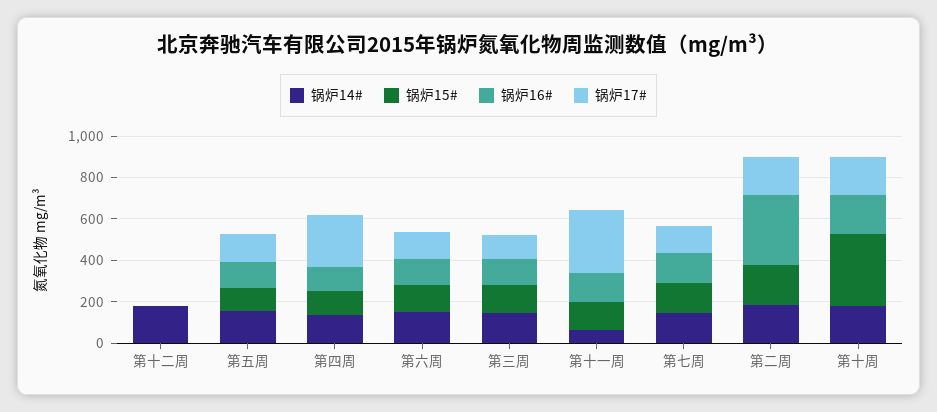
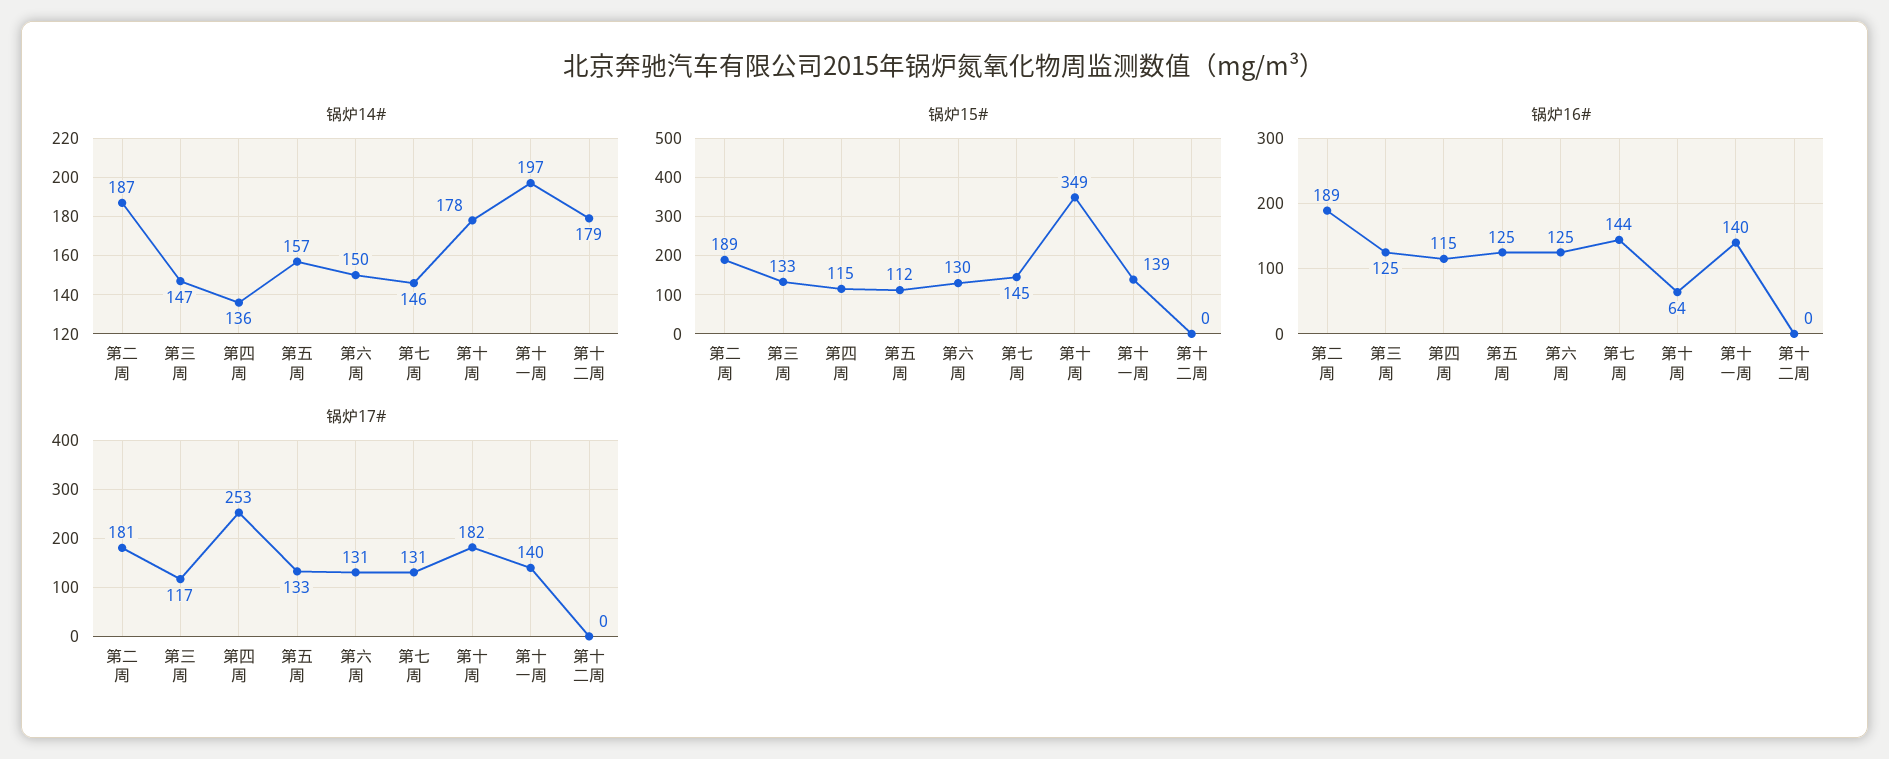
锅炉14#, 第十一周: 50 -> 197
锅炉17#, 第十一周: 300 -> 140
锅炉16#, 第二周: 350 -> 189
锅炉16#, 第十周: 200 -> 64

